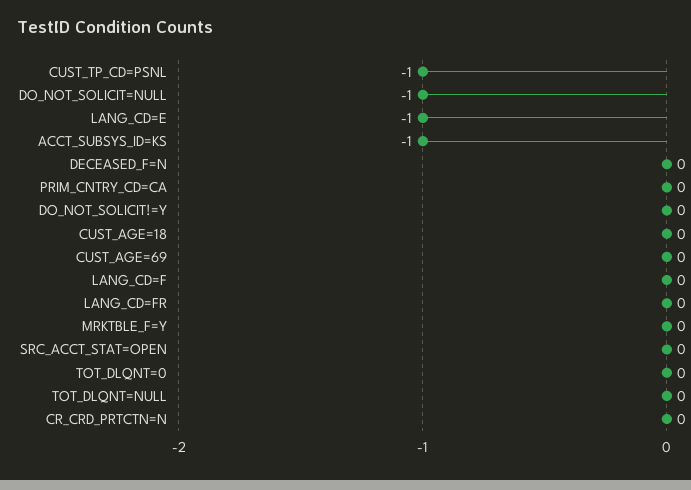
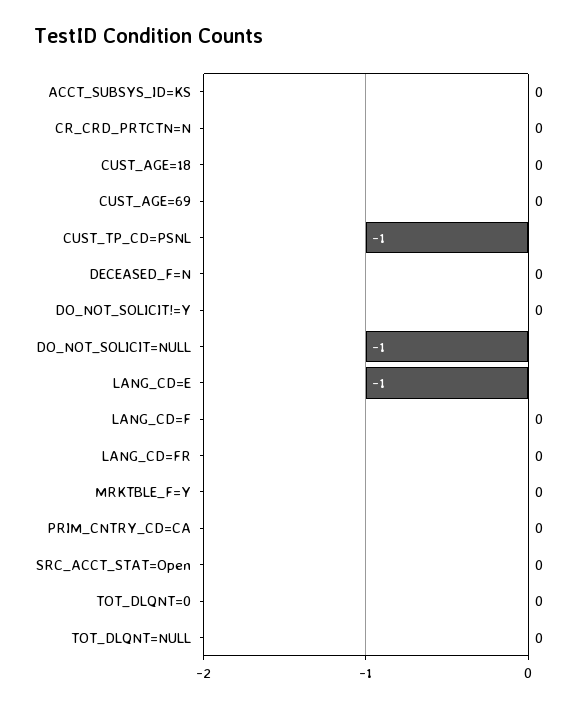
ACCT_SUBSYS_ID=KS: -1 -> 0

